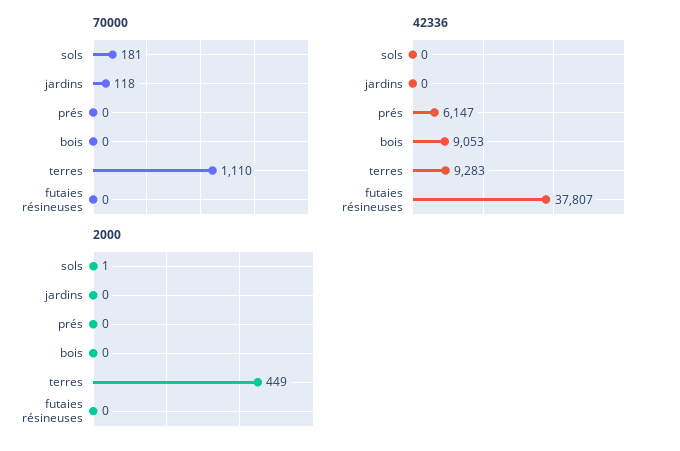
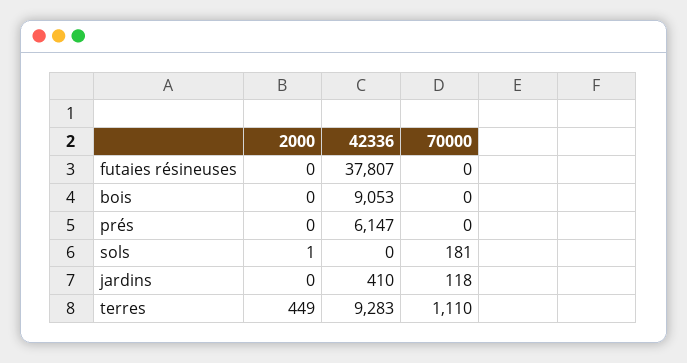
42336, jardins: 0 -> 410

